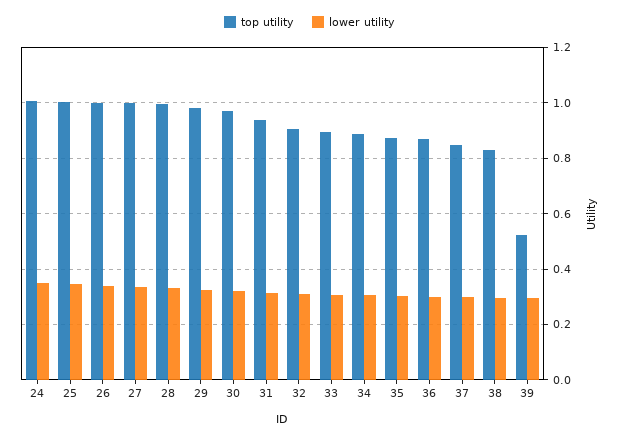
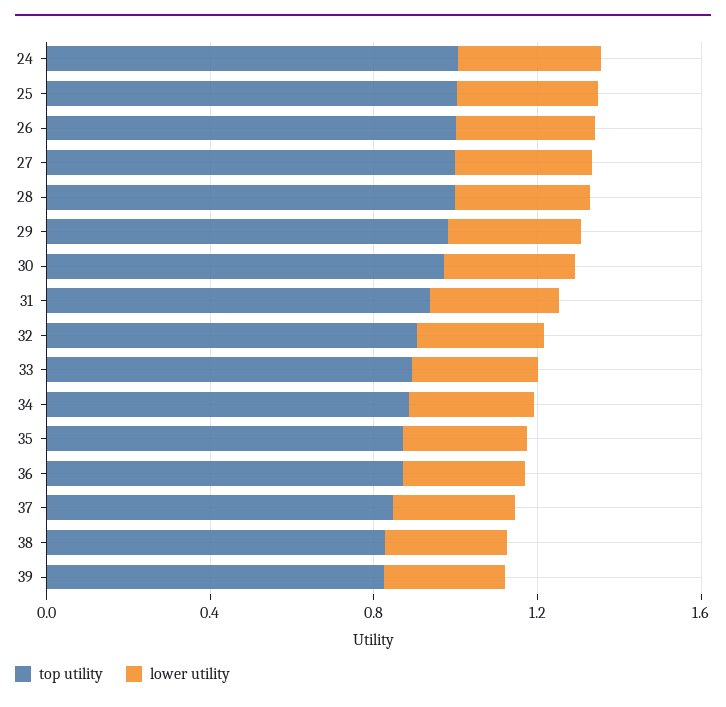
top utility, 39: 0.525 -> 0.8

